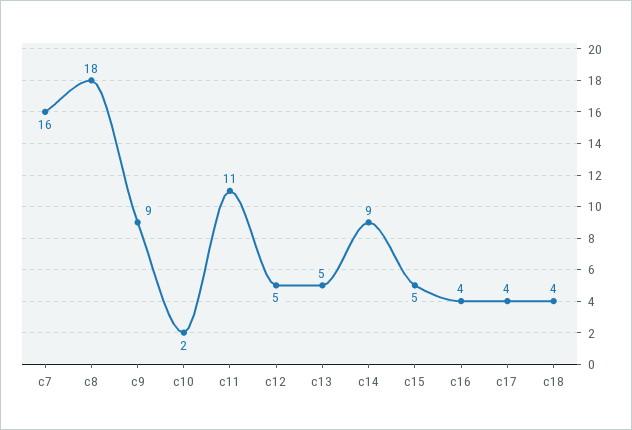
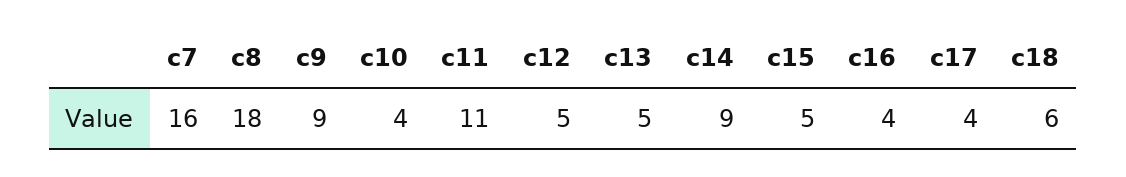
c10: 2 -> 4
c18: 4 -> 6

